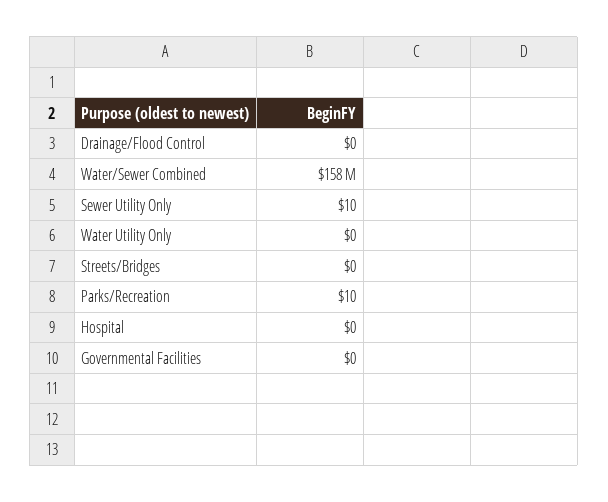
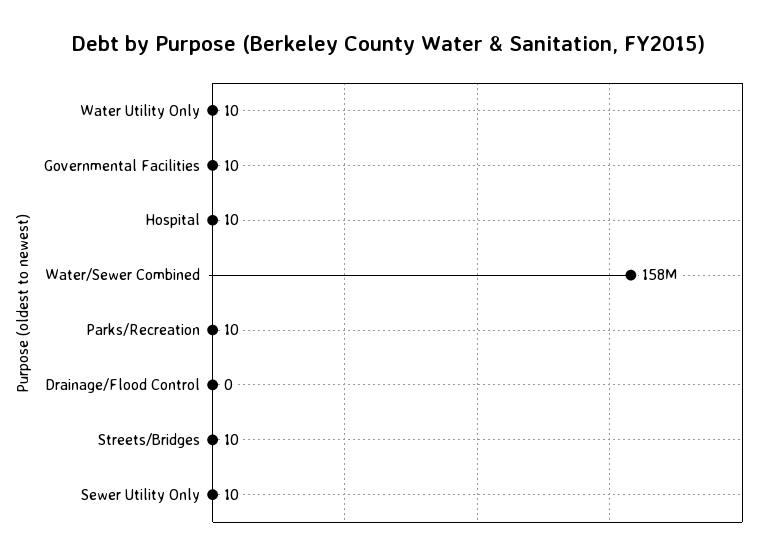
Water Utility Only: 0 -> 10
Streets/Bridges: 0 -> 10
Hospital: 0 -> 10
Governmental Facilities: 0 -> 10

